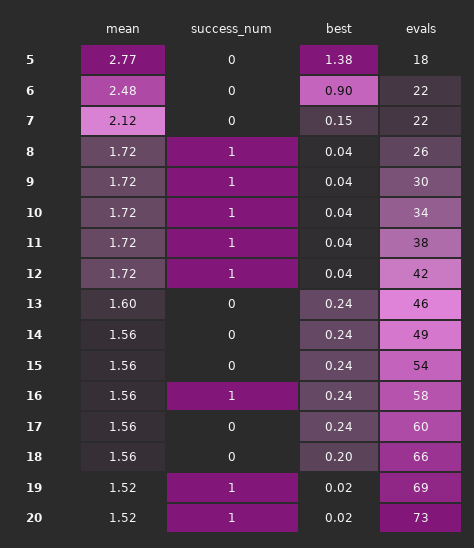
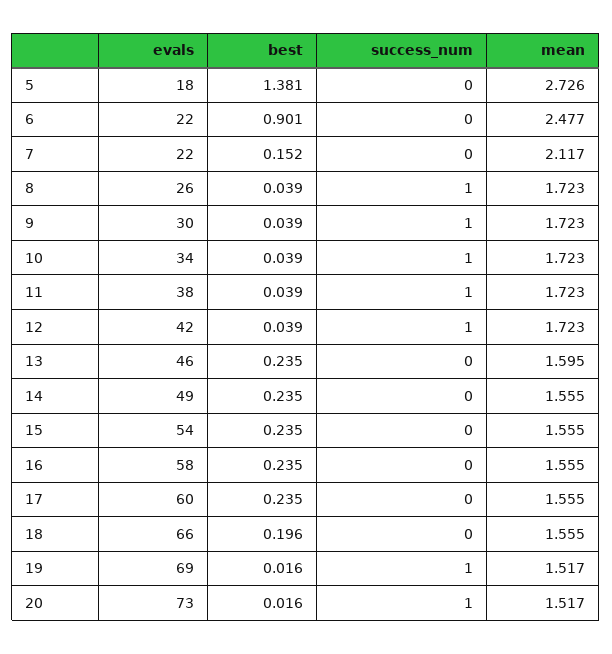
mean, 5: 2.77 -> 2.726
success_num, 16: 1 -> 0

